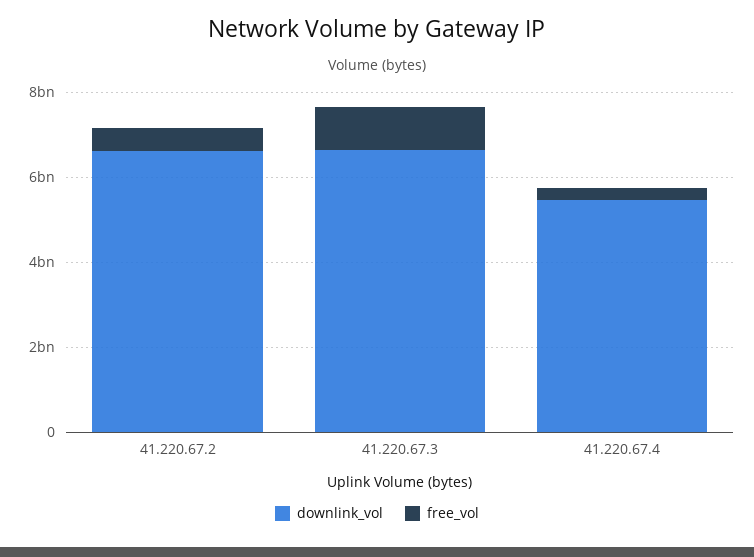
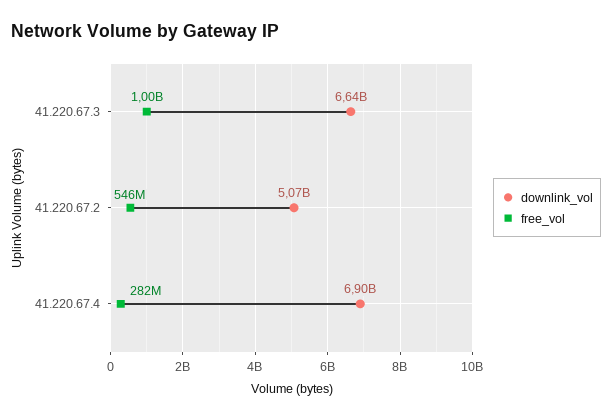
downlink_vol, 41.220.67.2: 6500000000 -> 5070000000
downlink_vol, 41.220.67.4: 5500000000 -> 6900000000

